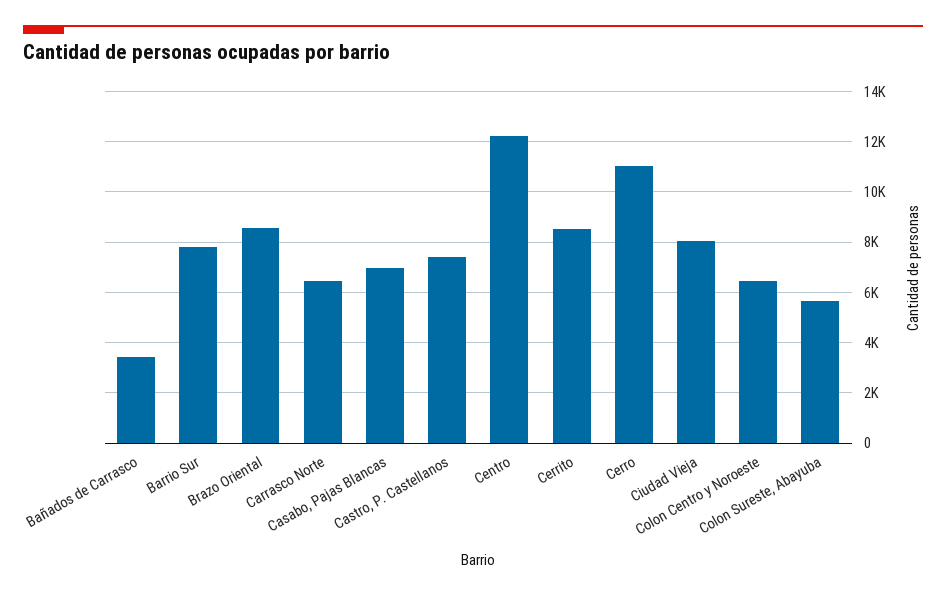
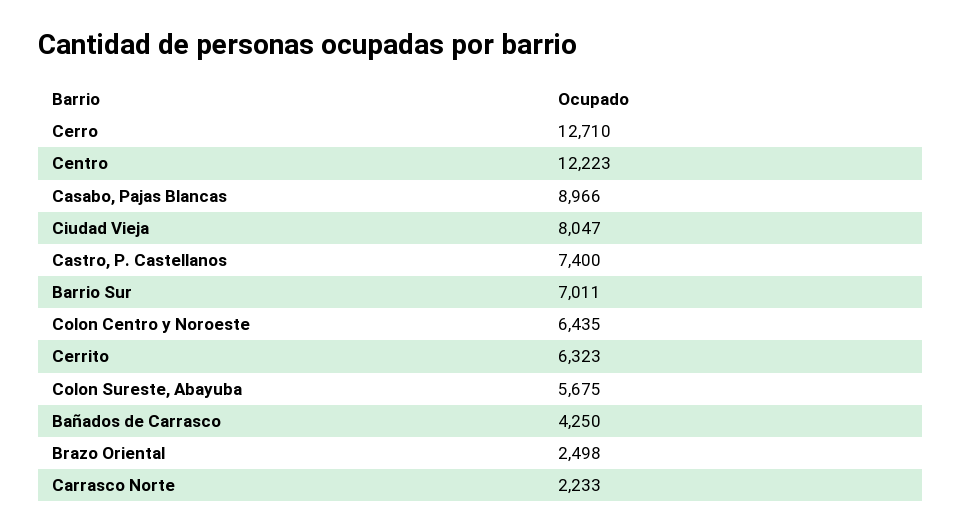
Bañados de Carrasco: 3500 -> 4250
Barrio Sur: 7750 -> 7011
Brazo Oriental: 8500 -> 2498
Carrasco Norte: 6500 -> 2233
Casabo, Pajas Blancas: 7000 -> 8966
Cerrito: 8500 -> 6323
Cerro: 11000 -> 12710

